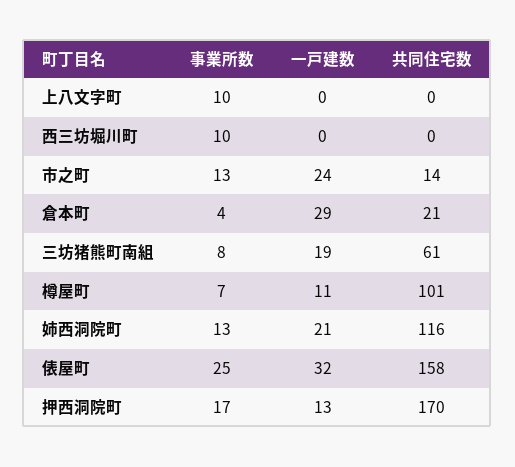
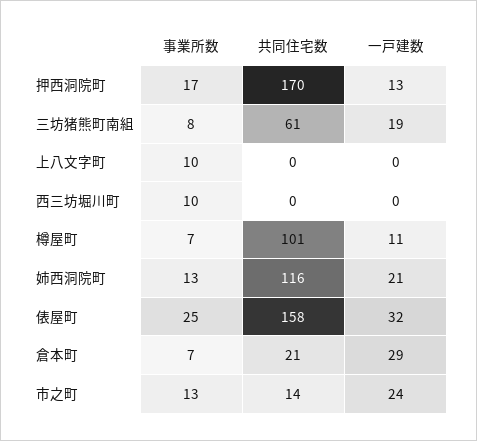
事業所数, 倉本町: 4 -> 7

